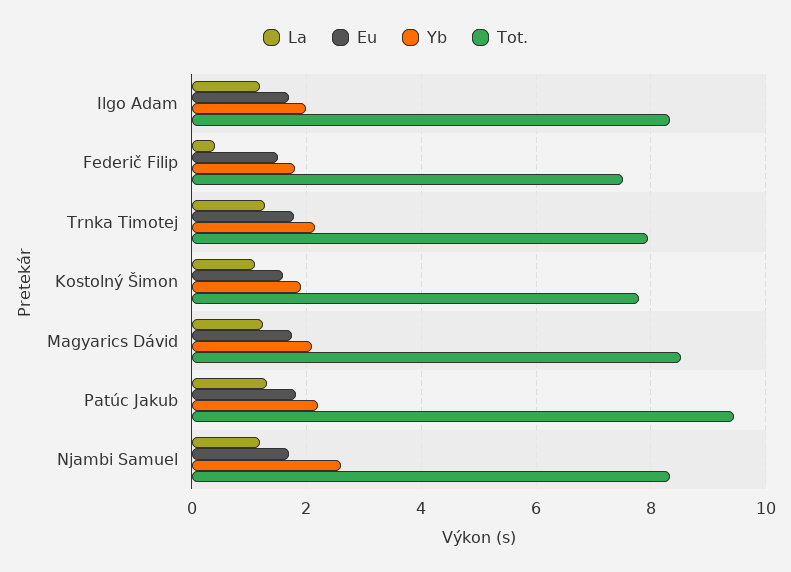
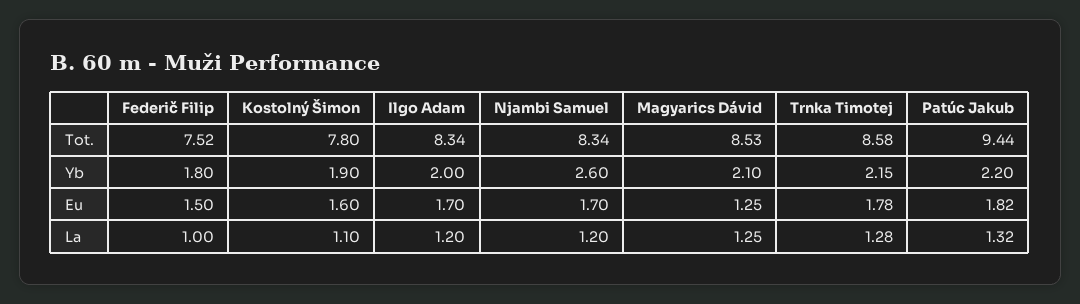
La, Federič Filip: 0.4 -> 1
Tot., Trnka Timotej: 8 -> 8.58
Eu, Magyarics Dávid: 1.8 -> 1.25

